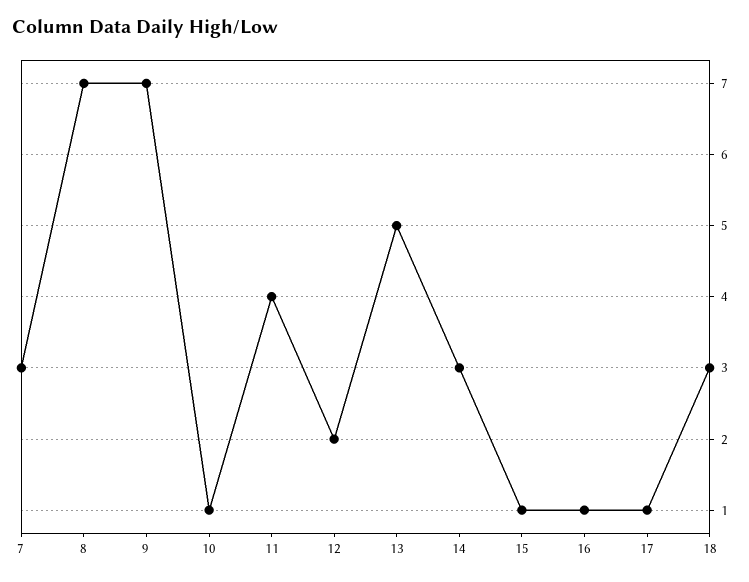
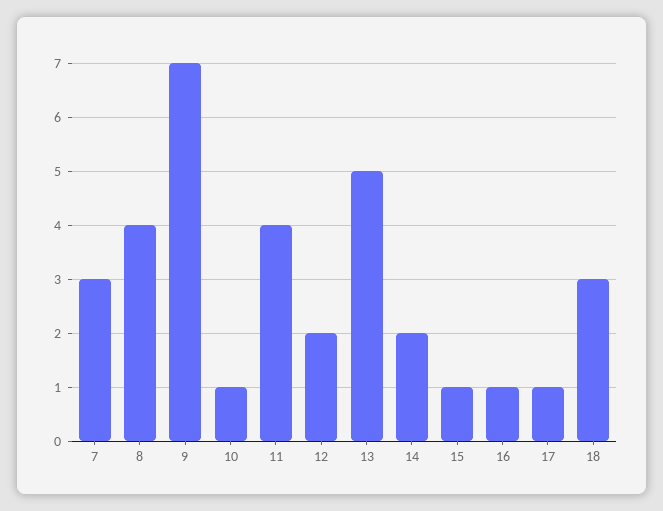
8: 7 -> 4
14: 3 -> 2

